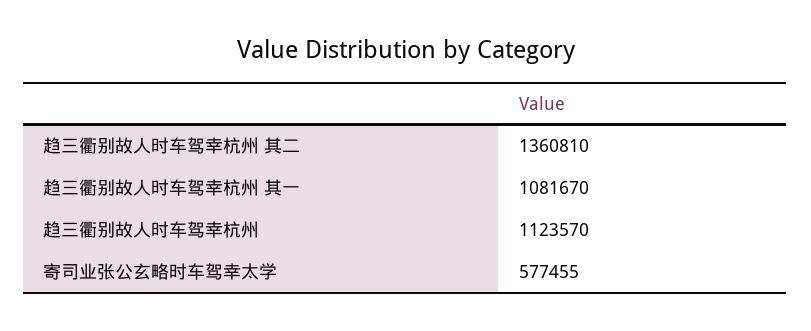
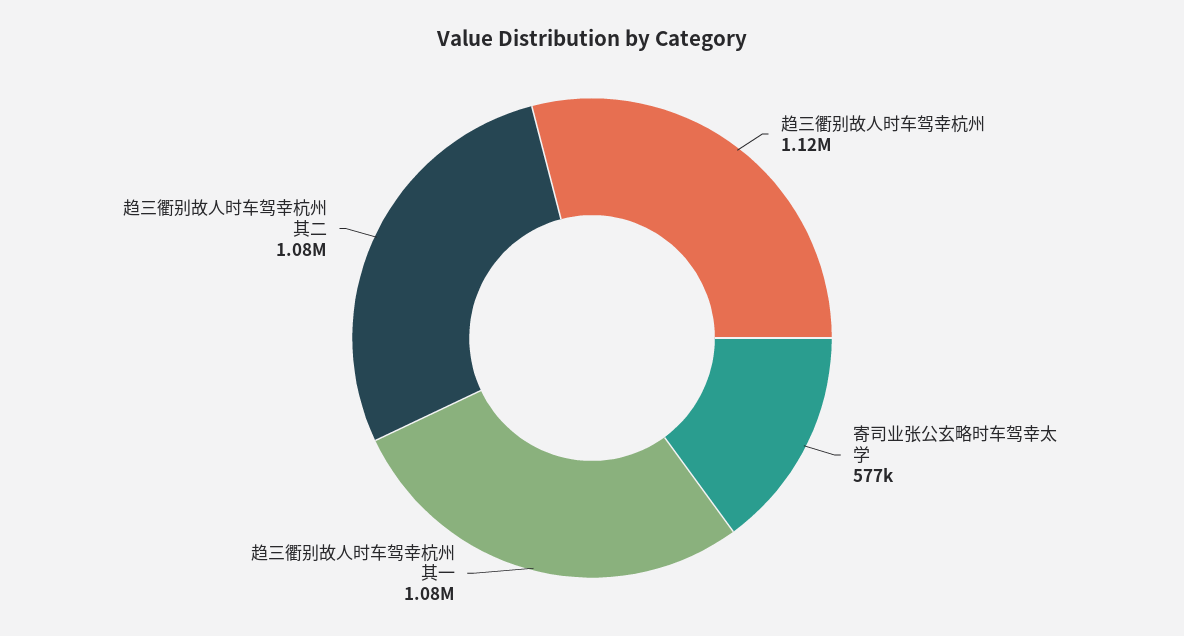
趋三衢别故人时车驾幸杭州 其二: 1360810 -> 1080000

